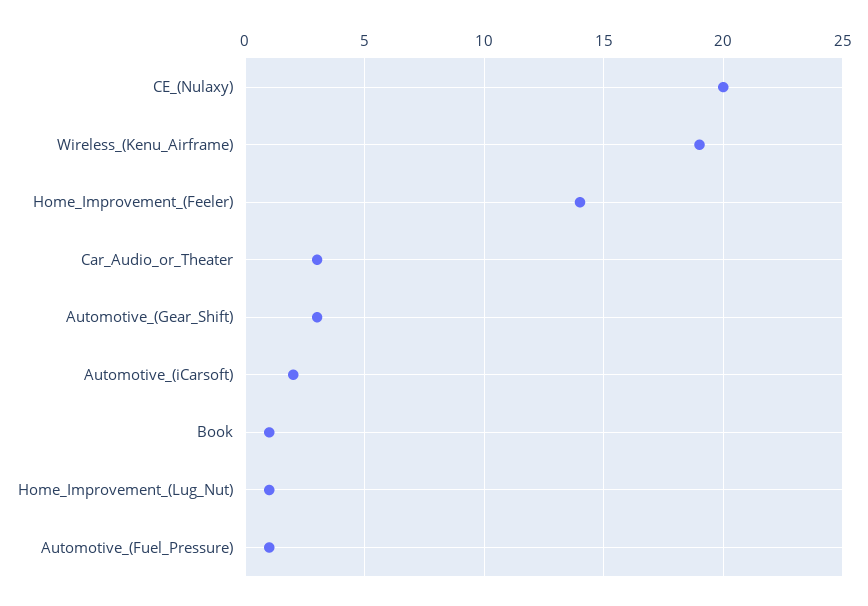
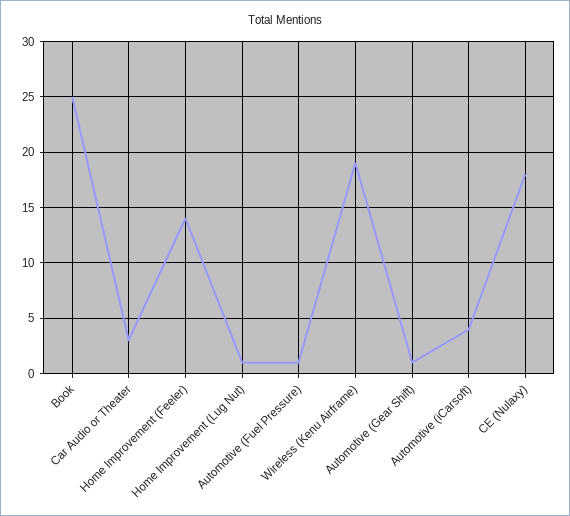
CE_(Nulaxy): 20 -> 18
Automotive_(Gear_Shift): 3 -> 1
Automotive_(iCarsoft): 2 -> 4
Book: 1 -> 25

